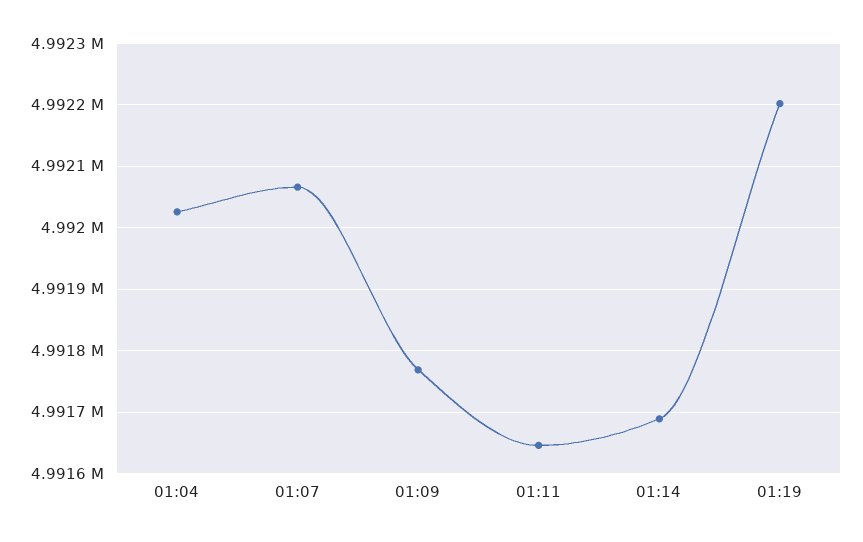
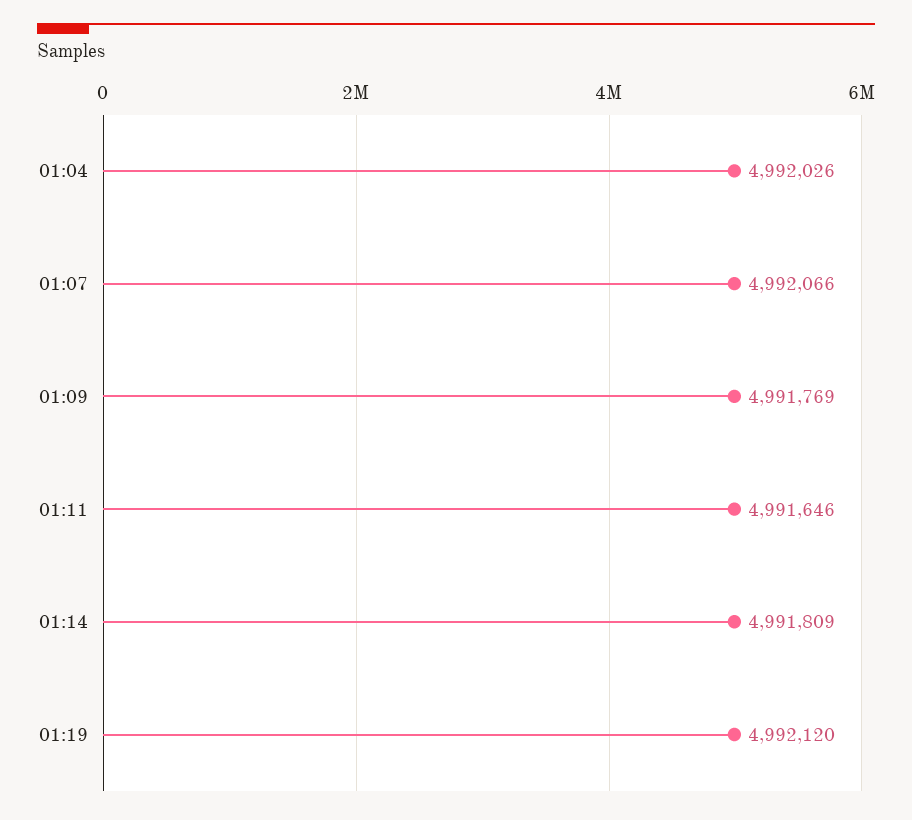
01:14: 4991690 -> 4991809
01:19: 4992200 -> 4992120

